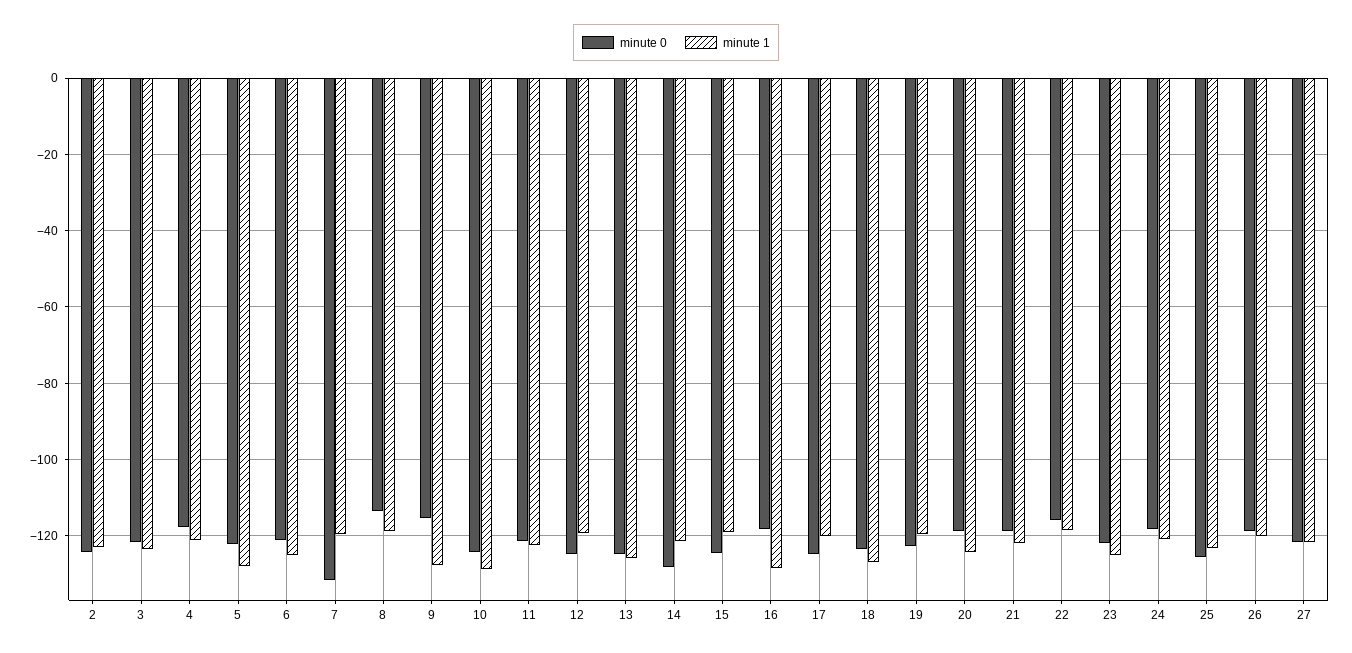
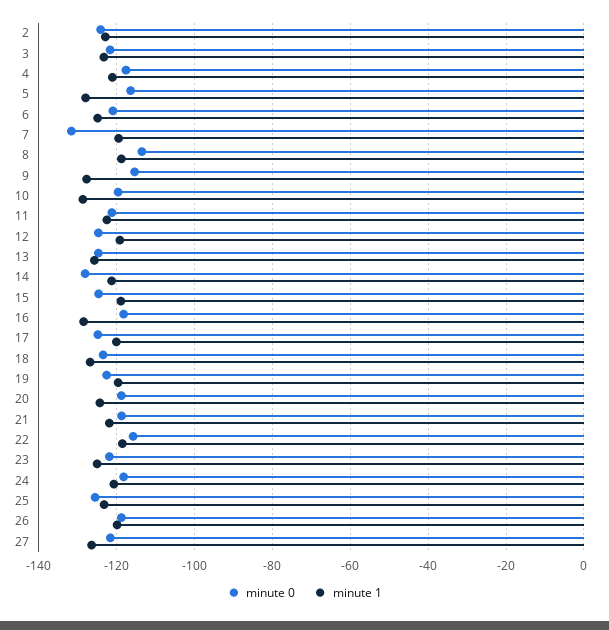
minute 0, 5: -122 -> -116
minute 0, 10: -124 -> -120
minute 1, 27: -122 -> -126

